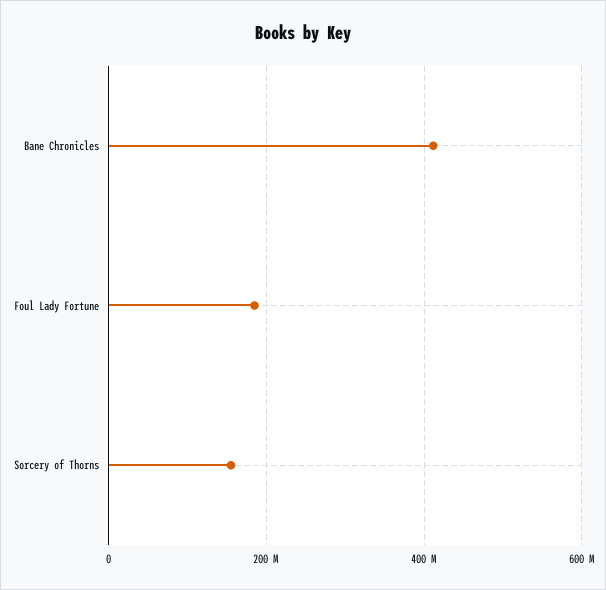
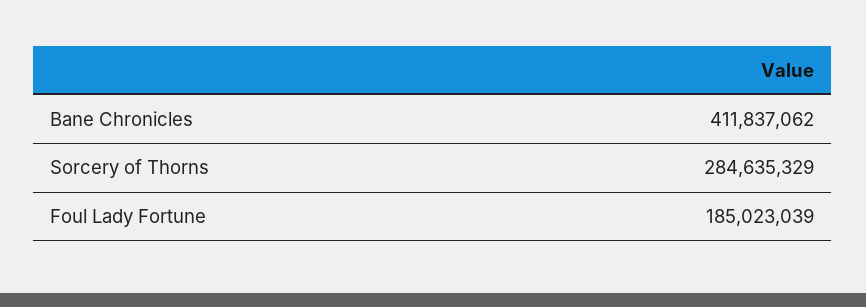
Sorcery of Thorns: 160000000 -> 284635329

